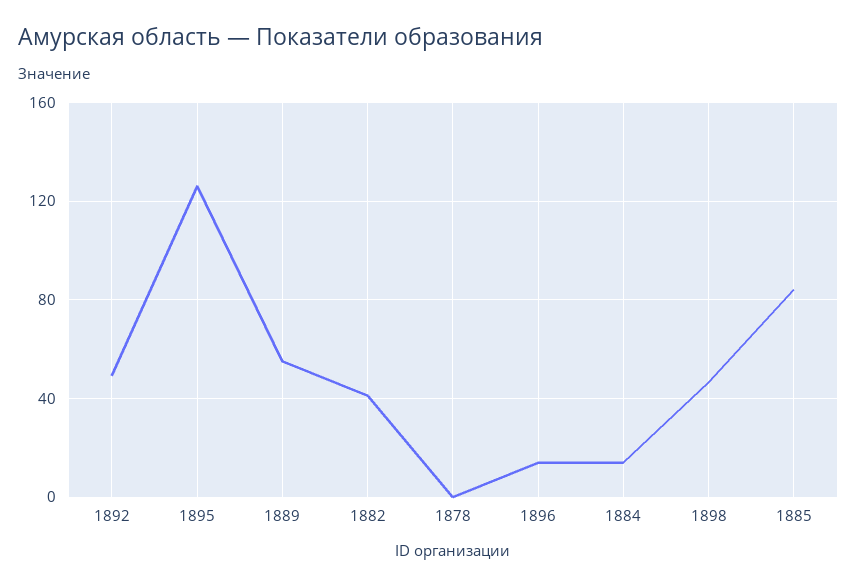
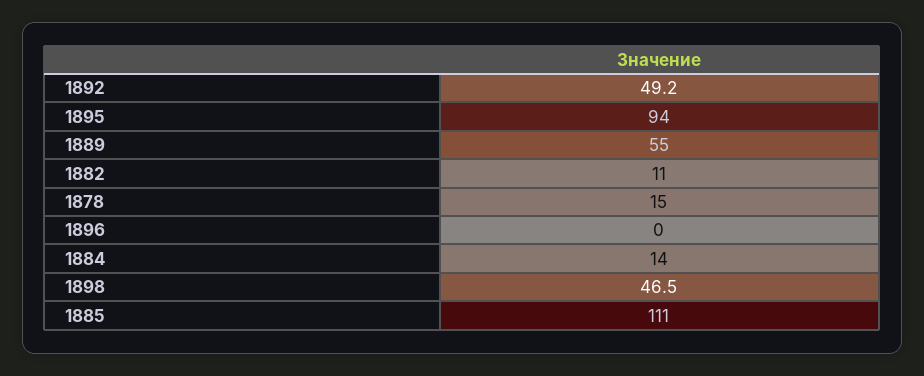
1895: 125 -> 94
1882: 40 -> 11
1878: 0 -> 15
1896: 15 -> 0
1885: 85 -> 111

